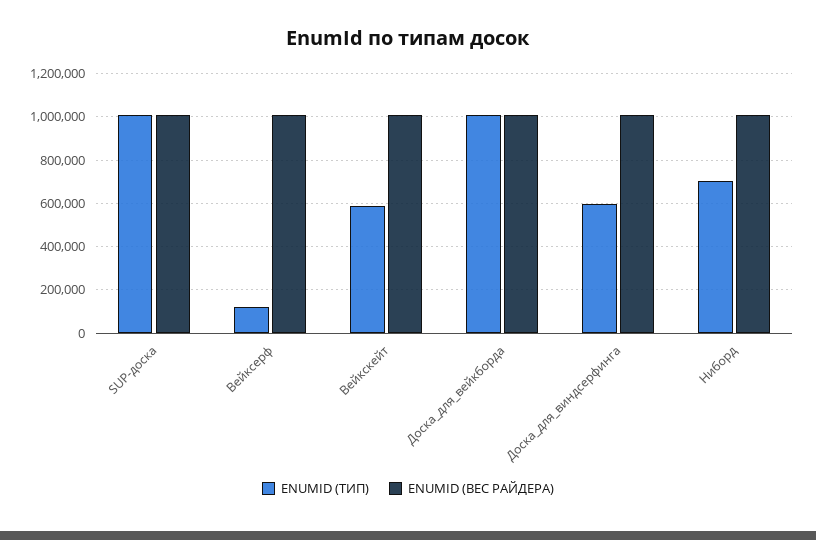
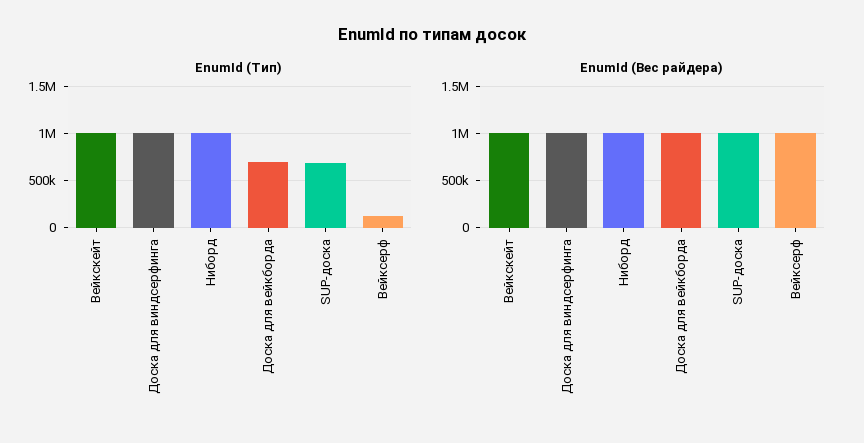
ENUMID (ТИП), SUP-доска: 1000000 -> 700000
ENUMID (ТИП), Вейкскейт: 600000 -> 1000000
ENUMID (ТИП), Доска_для_вейкборда: 1000000 -> 700000
ENUMID (ТИП), Доска_для_виндсерфинга: 600000 -> 1000000
ENUMID (ТИП), Ниборд: 700000 -> 1000000

